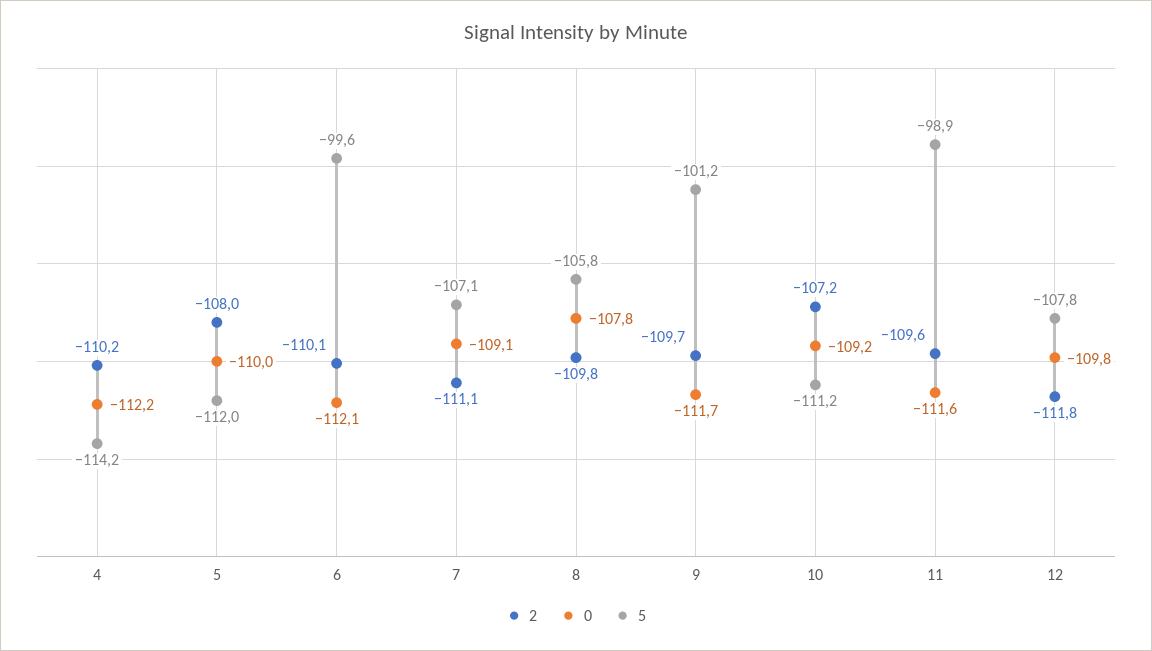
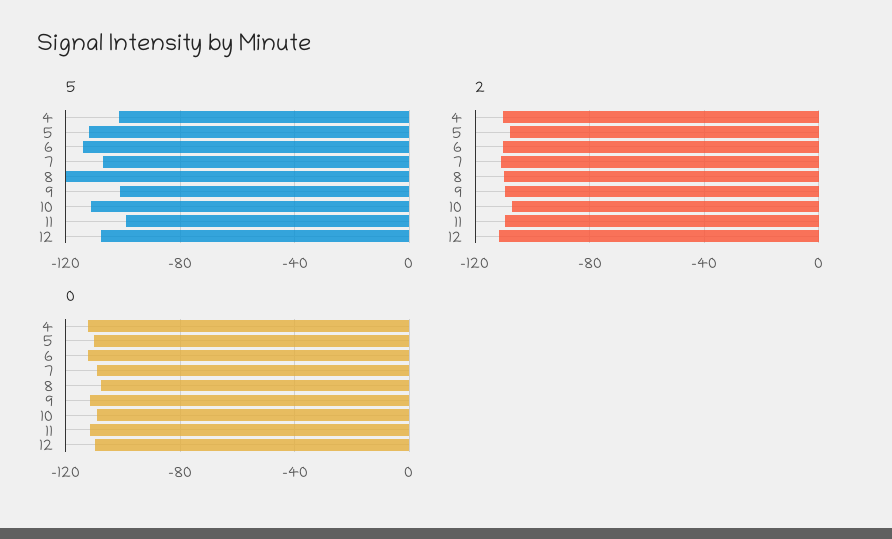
5, 4: -114.2 -> -100
5, 6: -99.6 -> -115
5, 8: -105.8 -> -120

